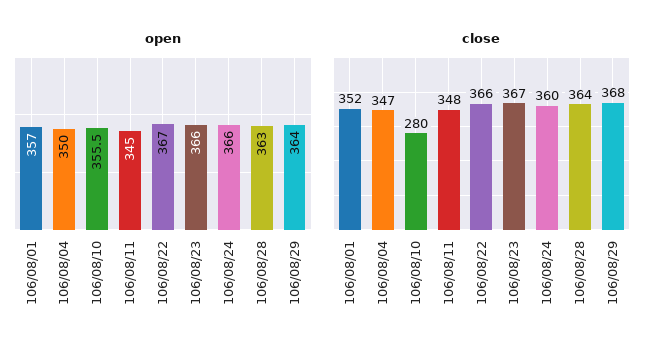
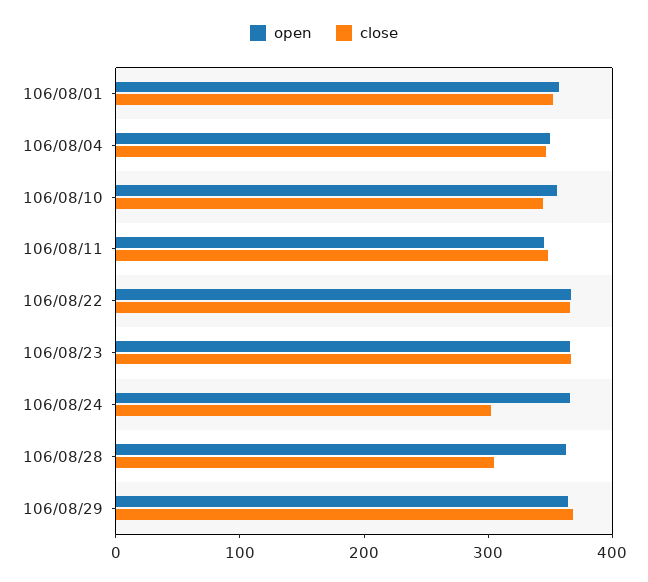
close, 106/08/10: 280 -> 340
close, 106/08/24: 360 -> 300
close, 106/08/28: 364 -> 300

